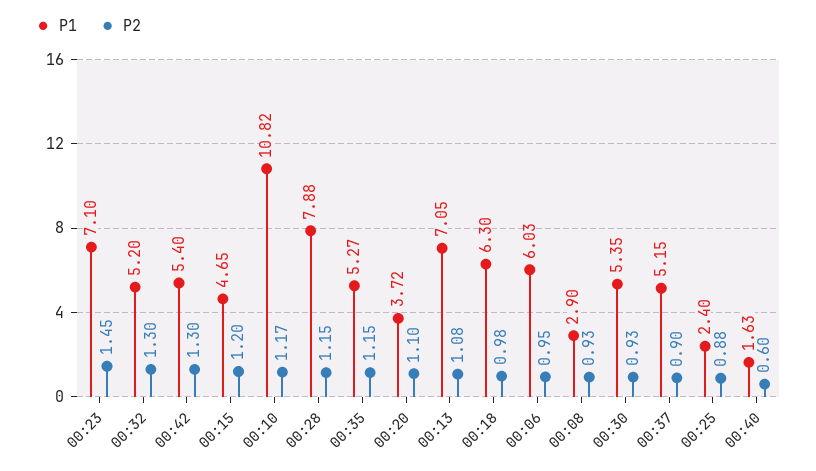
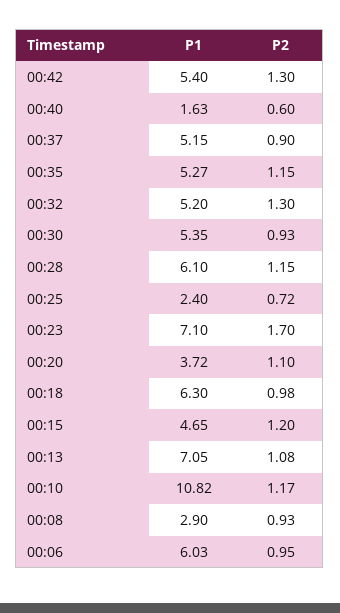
P2, 00:23: 1.45 -> 1.7
P1, 00:28: 7.88 -> 6.1
P2, 00:25: 0.88 -> 0.72

